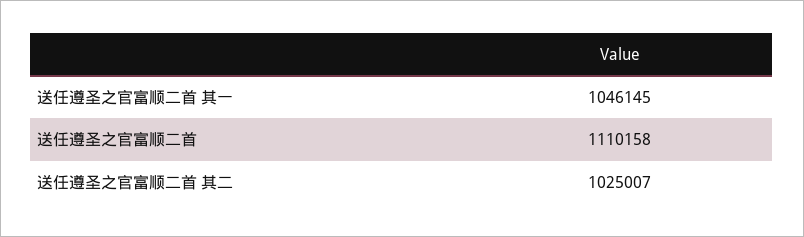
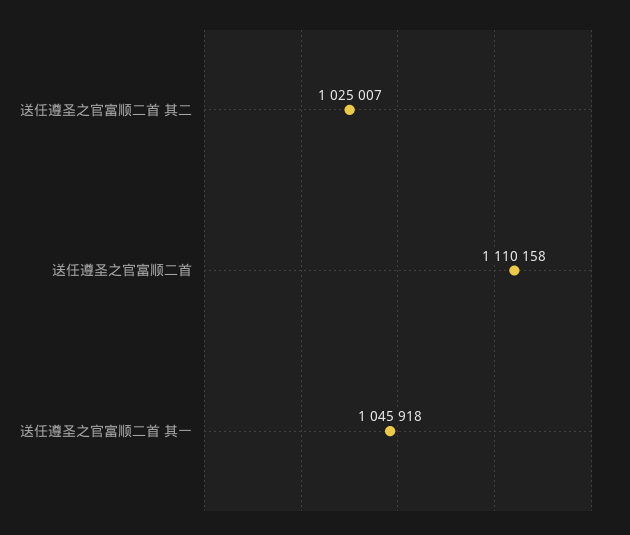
送任遵圣之官富顺二首 其一: 1046145 -> 1045918

